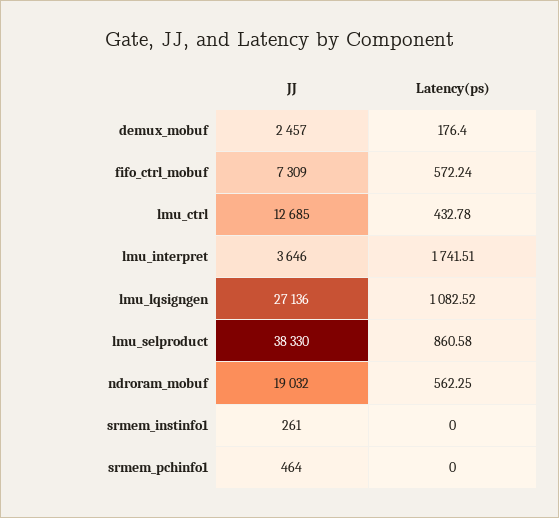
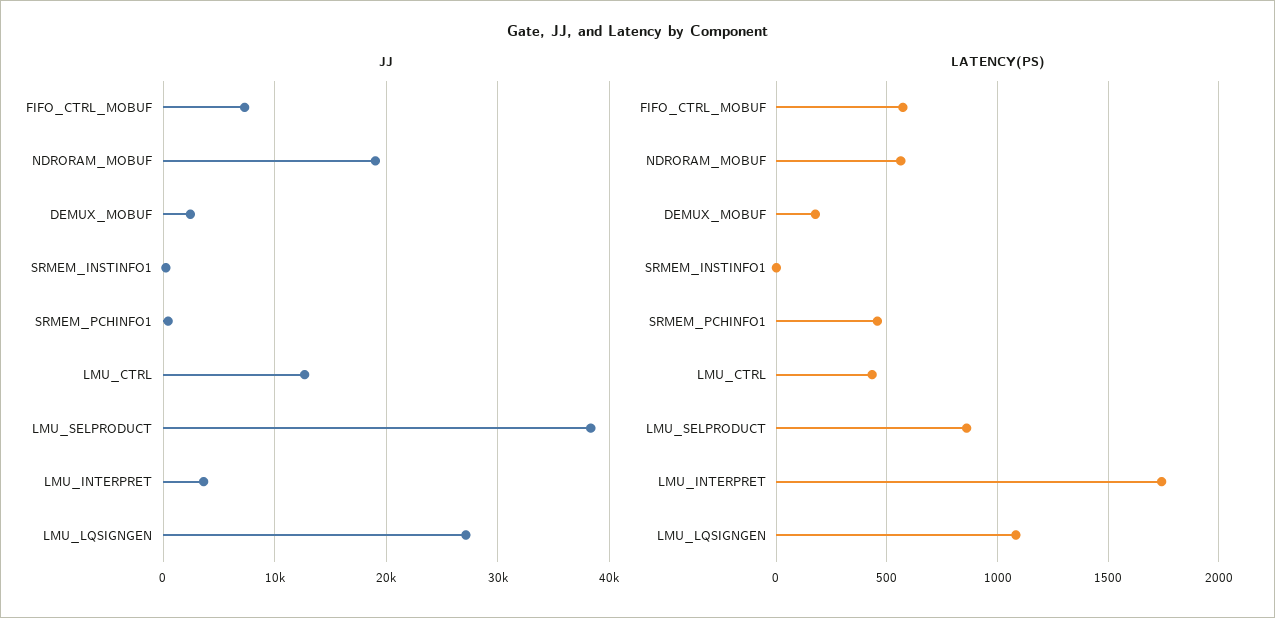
Latency(ps), srmem_pchinfo1: 0 -> 450

